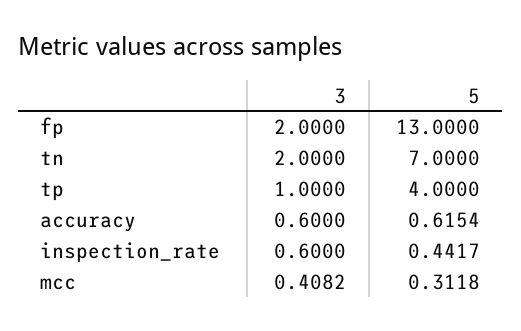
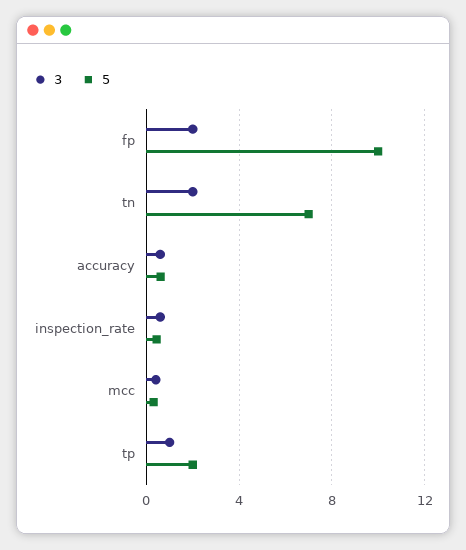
5, fp: 13 -> 10
5, tp: 4 -> 2

